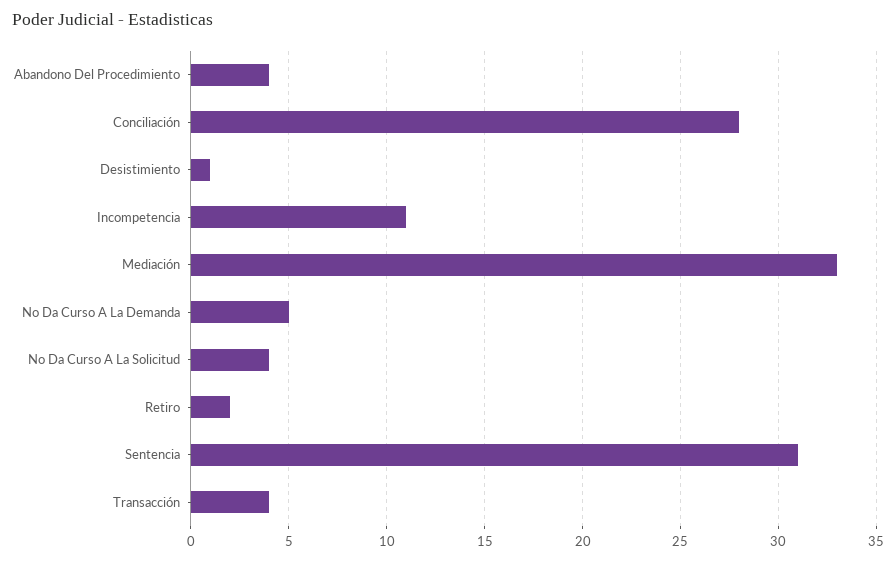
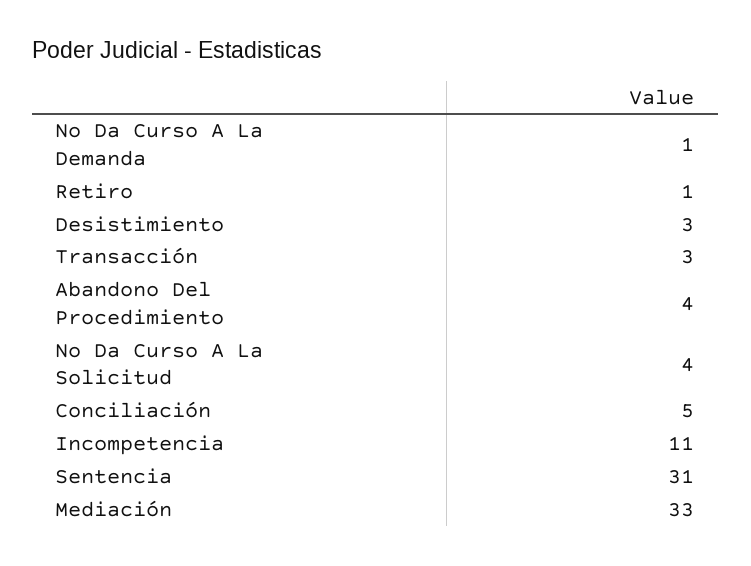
Conciliación: 28 -> 5
Desistimiento: 1 -> 3
No Da Curso A La Demanda: 5 -> 1
Retiro: 2 -> 1
Transacción: 4 -> 3

